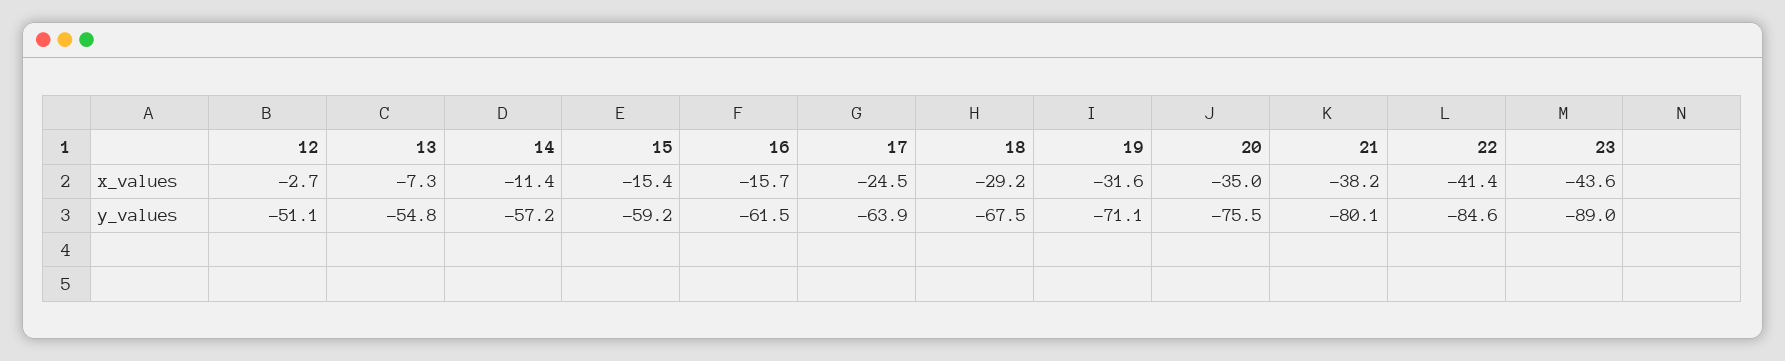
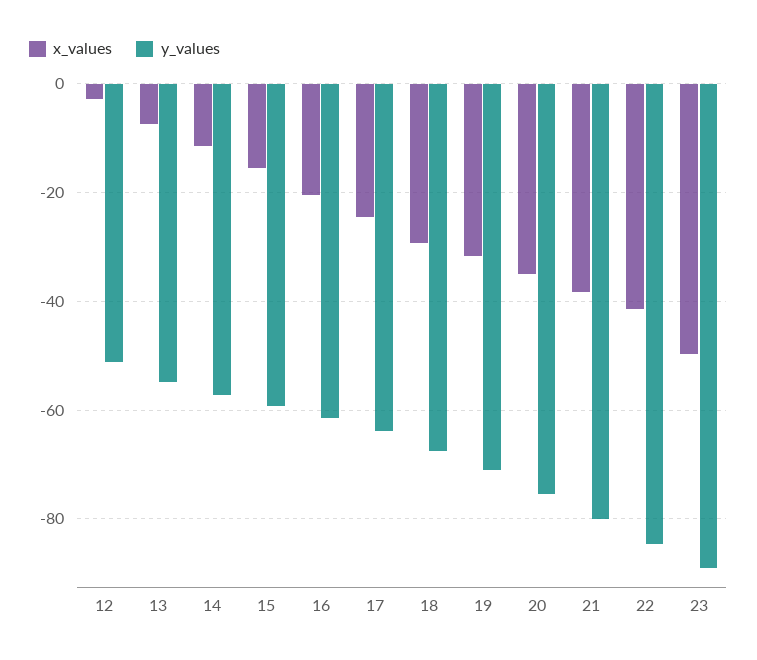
x_values, 16: -15.7 -> -20
x_values, 23: -43.6 -> -50

